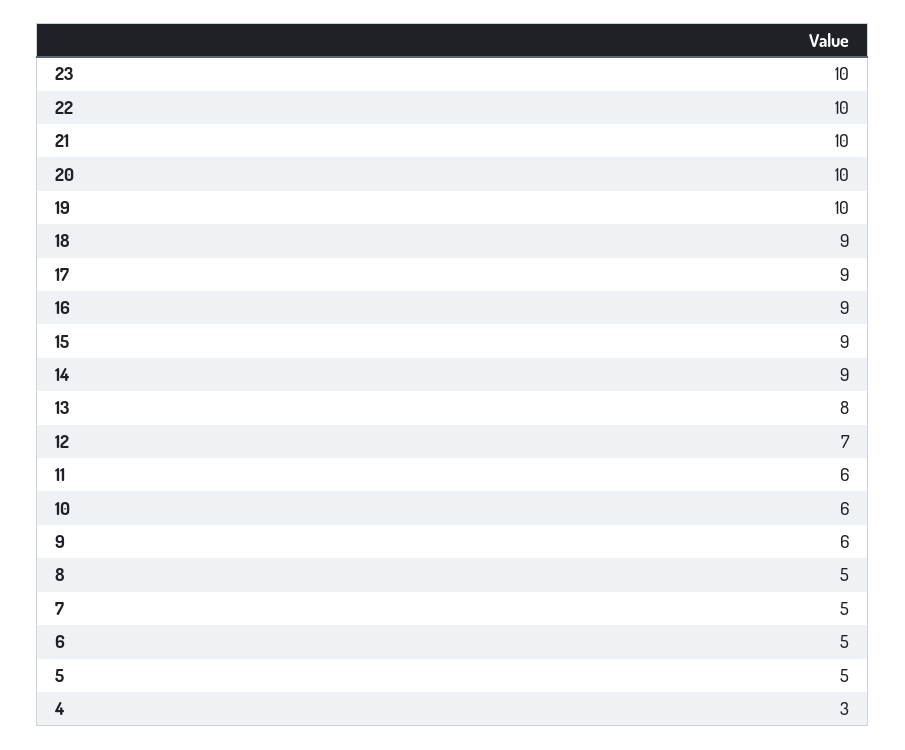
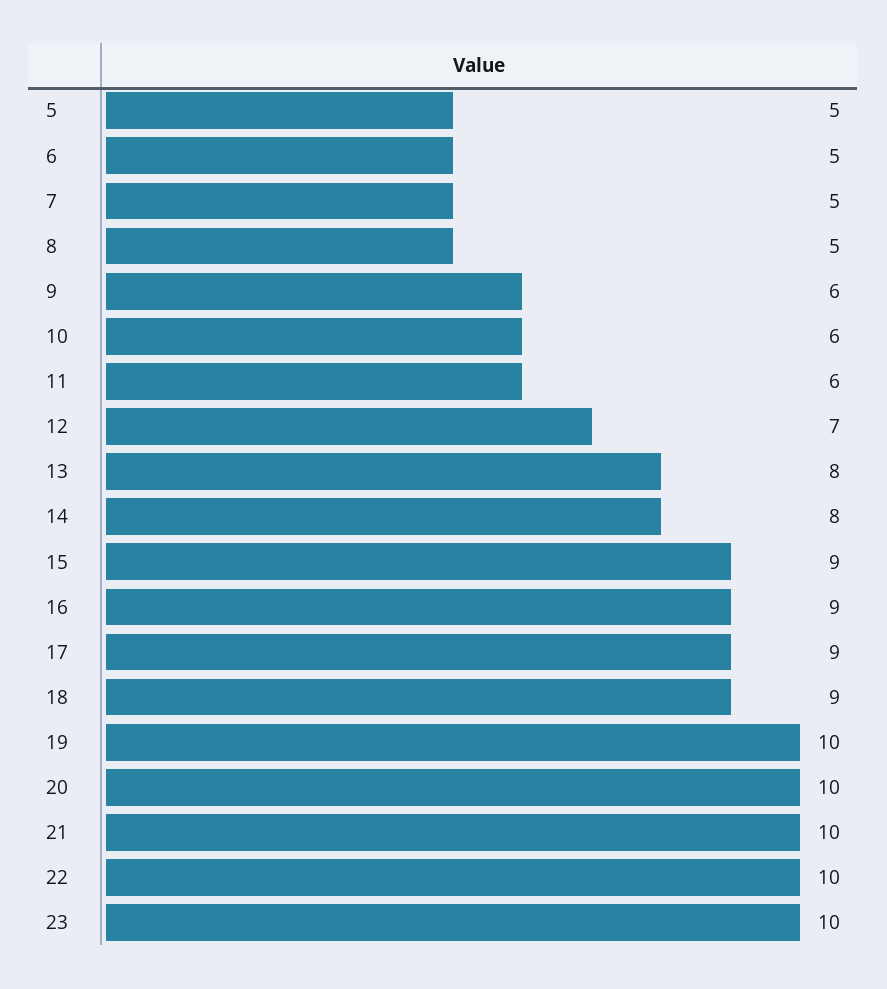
14: 9 -> 8
4: 3 -> none

